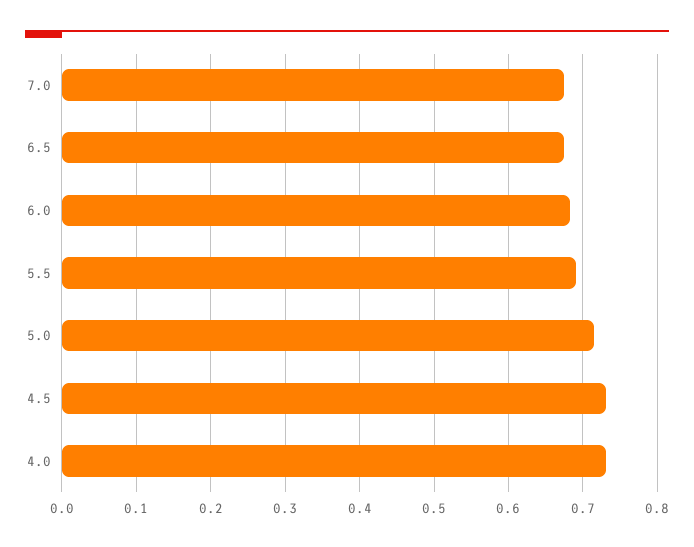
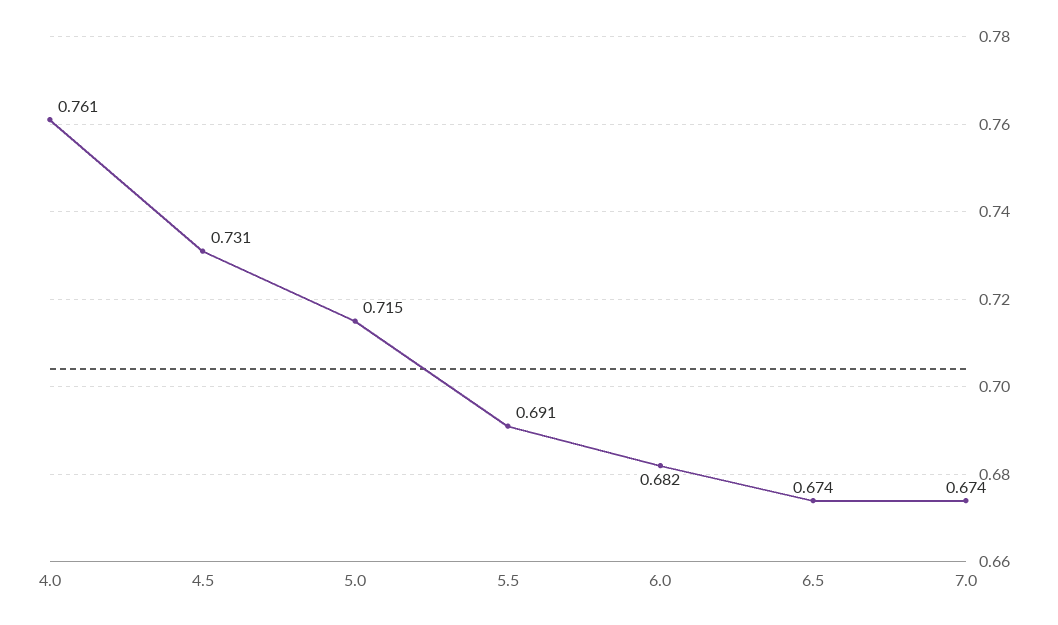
4.0: 0.73 -> 0.761

